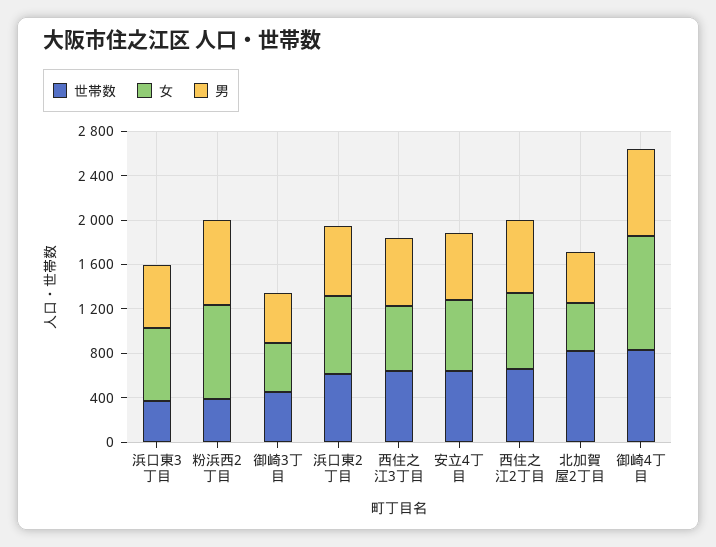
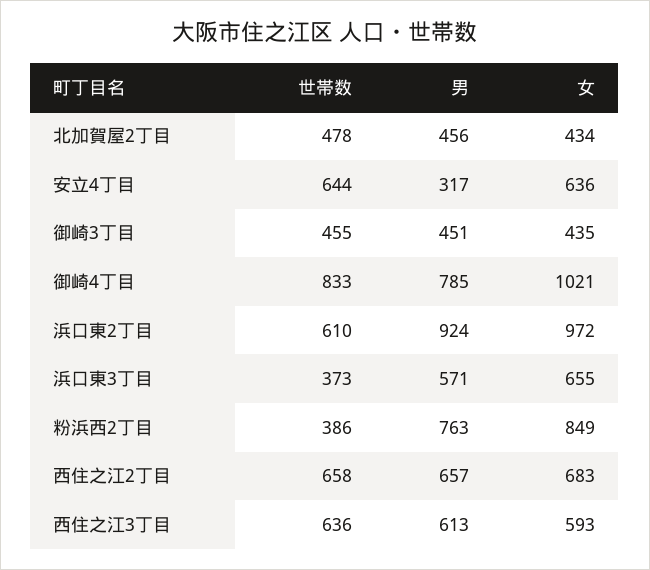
女, 浜口東2丁目: 700 -> 972
男, 浜口東2丁目: 600 -> 924
男, 安立4丁目: 600 -> 317
世帯数, 北加賀屋2丁目: 800 -> 478

